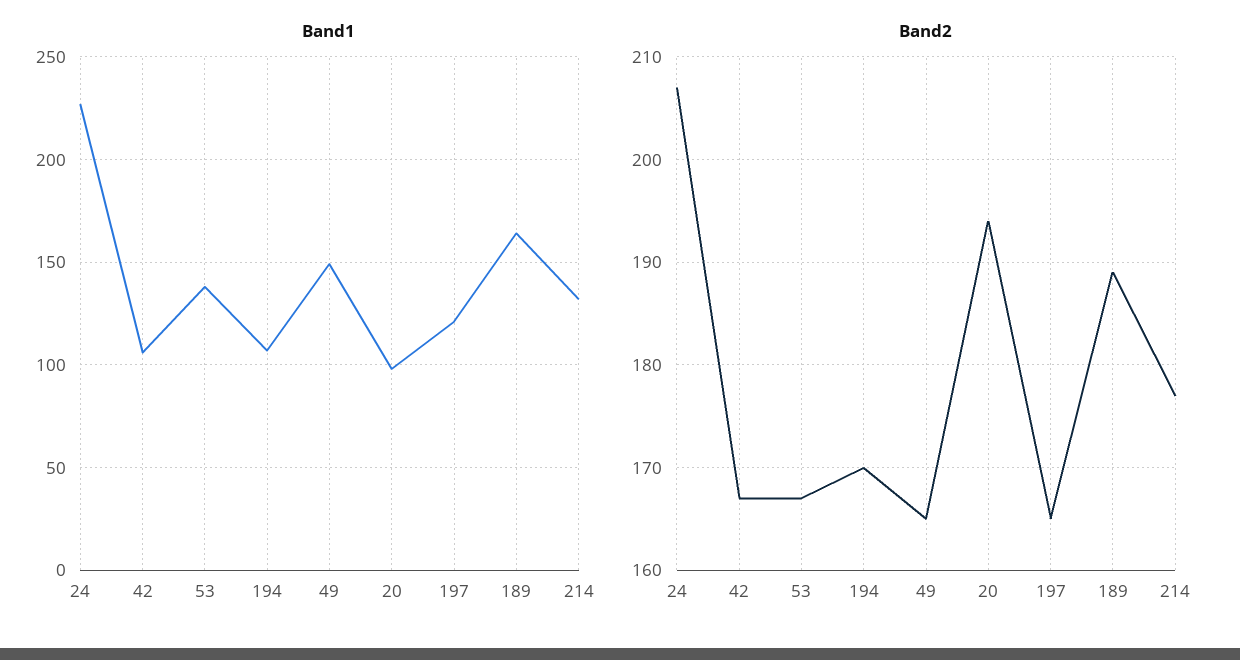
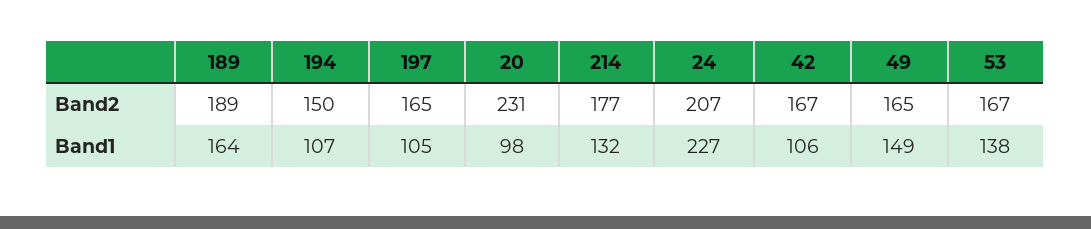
Band1, 197: 120 -> 105
Band2, 194: 170 -> 150
Band2, 20: 194 -> 231

